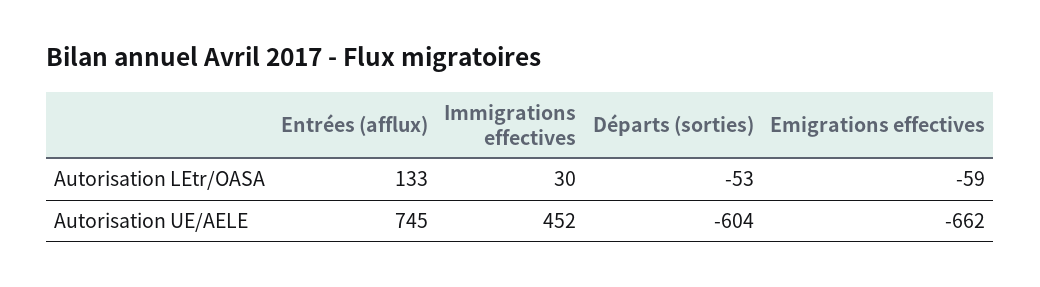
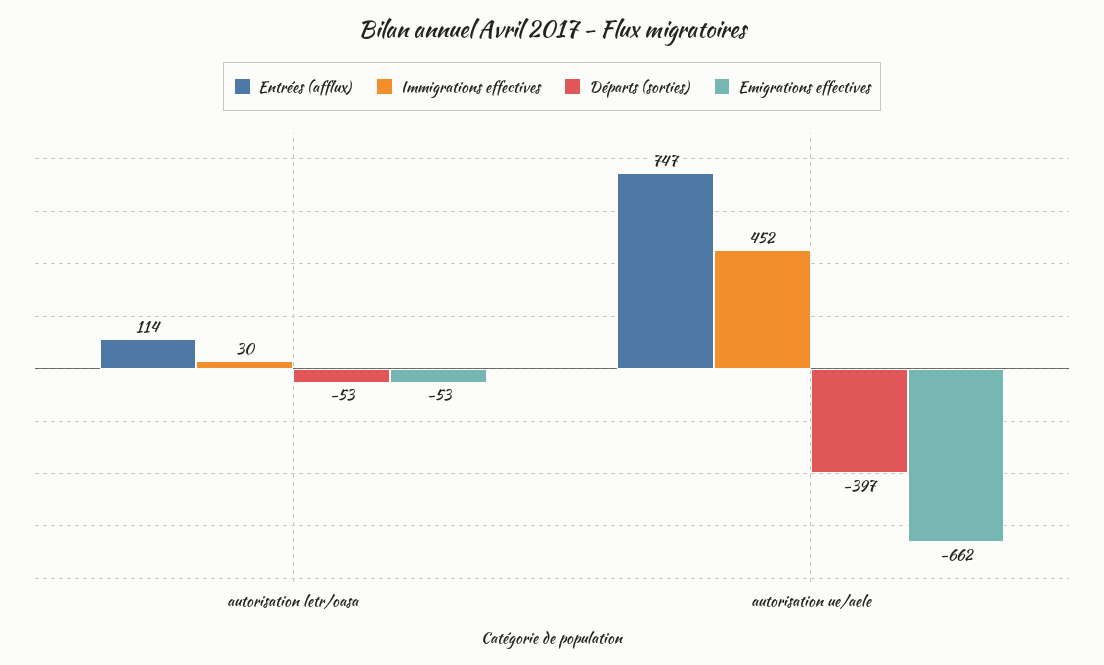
Entrées (afflux), Autorisation LEtr/OASA: 133 -> 114
Emigrations effectives, Autorisation LEtr/OASA: -59 -> -53
Entrées (afflux), Autorisation UE/AELE: 745 -> 747
Départs (sorties), Autorisation UE/AELE: -604 -> -397

